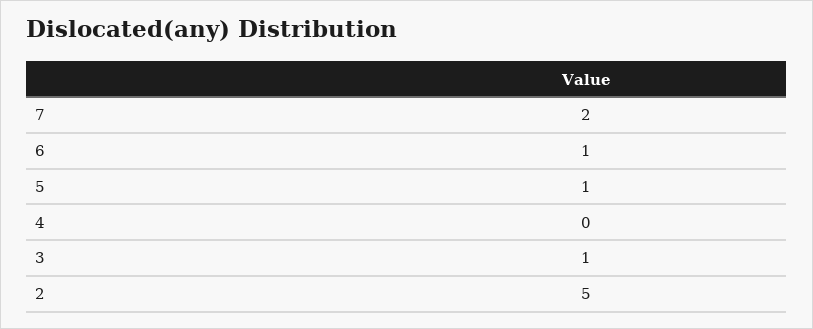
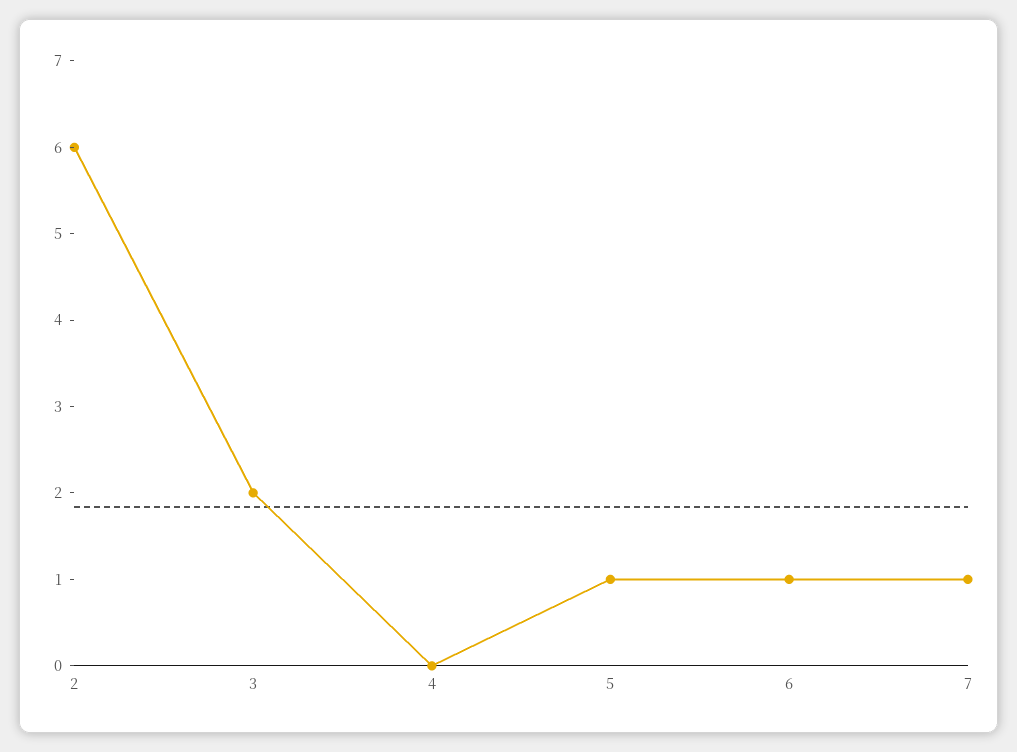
7: 2 -> 1
3: 1 -> 2
2: 5 -> 6

